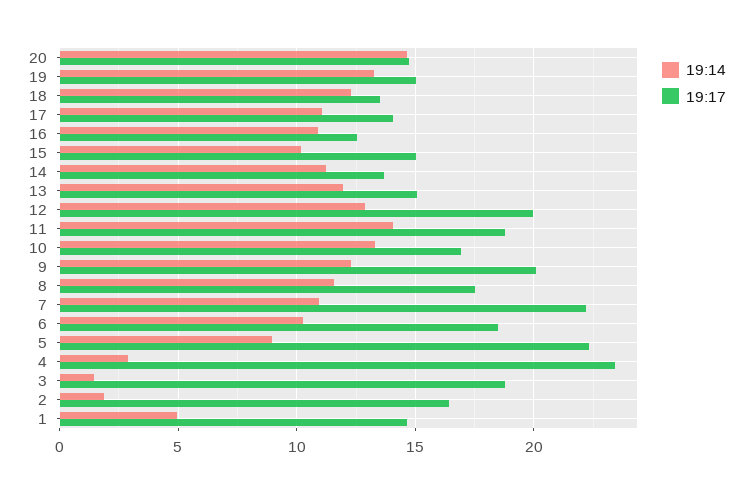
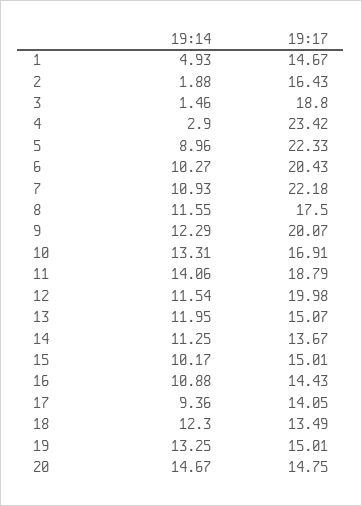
19:14, 17: 11 -> 9.36
19:17, 16: 12.5 -> 14.43
19:14, 12: 13 -> 11.54
19:17, 6: 18.5 -> 20.43

